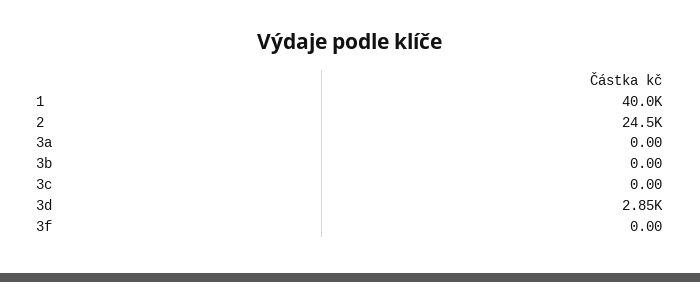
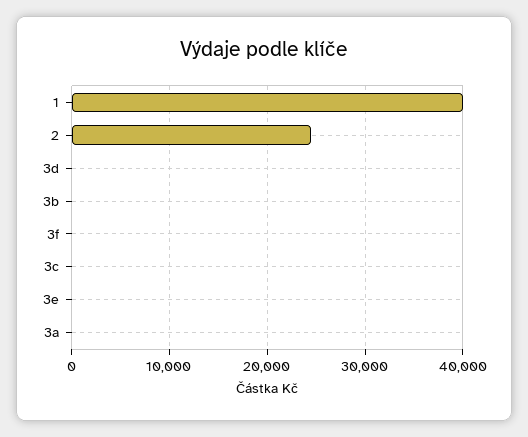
3d: 2850 -> 0
3e: none -> 0

